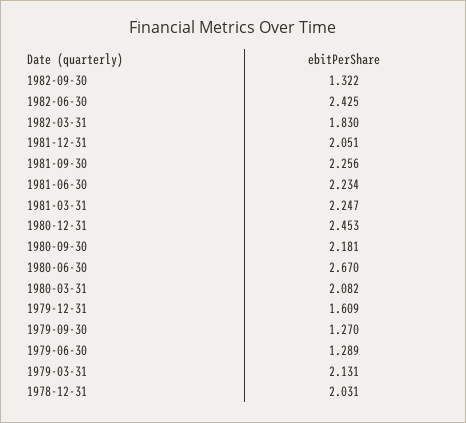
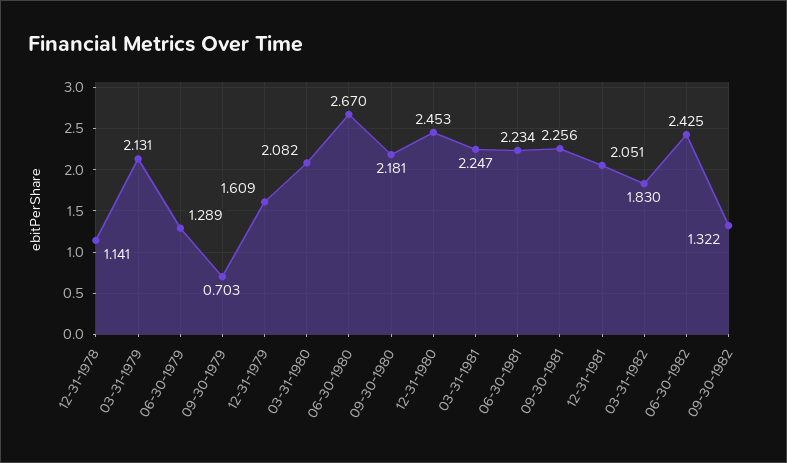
1979-09-30: 1.27 -> 0.703
1978-12-31: 2.031 -> 1.141

